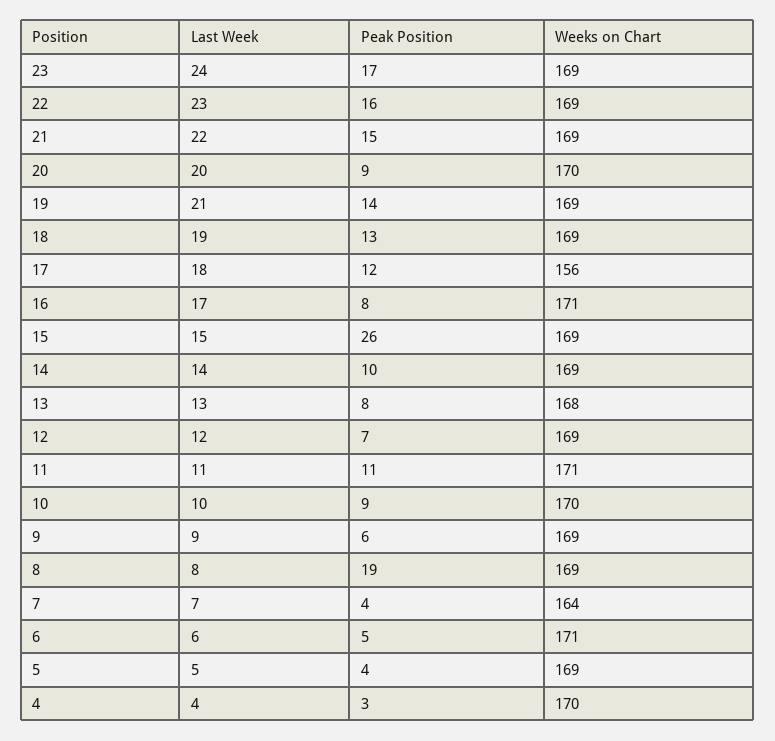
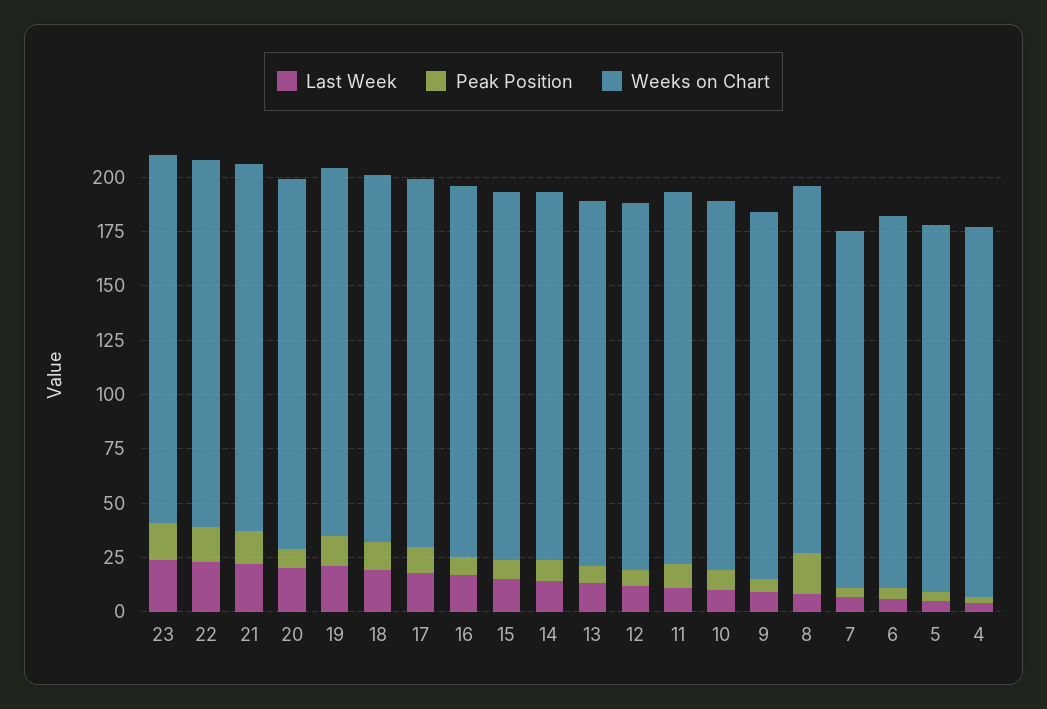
Weeks on Chart, 17: 156 -> 170
Peak Position, 15: 26 -> 10

